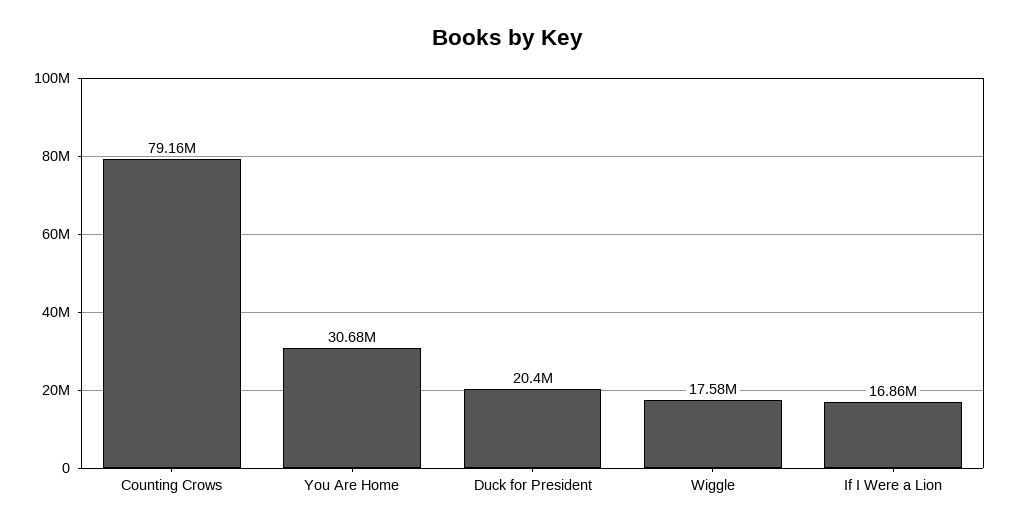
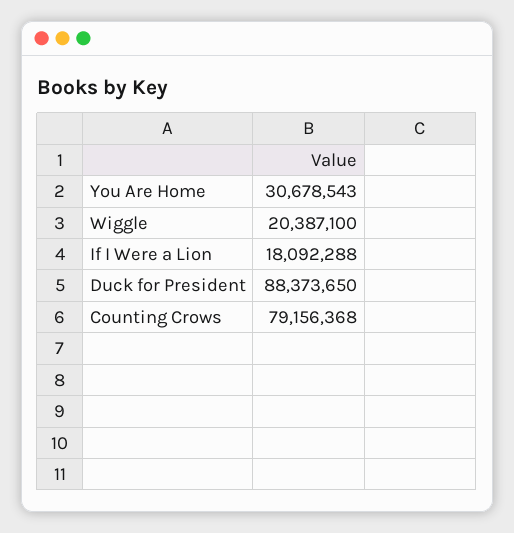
Duck for President: 20400000 -> 88373650
Wiggle: 17580000 -> 20387100
If I Were a Lion: 16860000 -> 18092288

